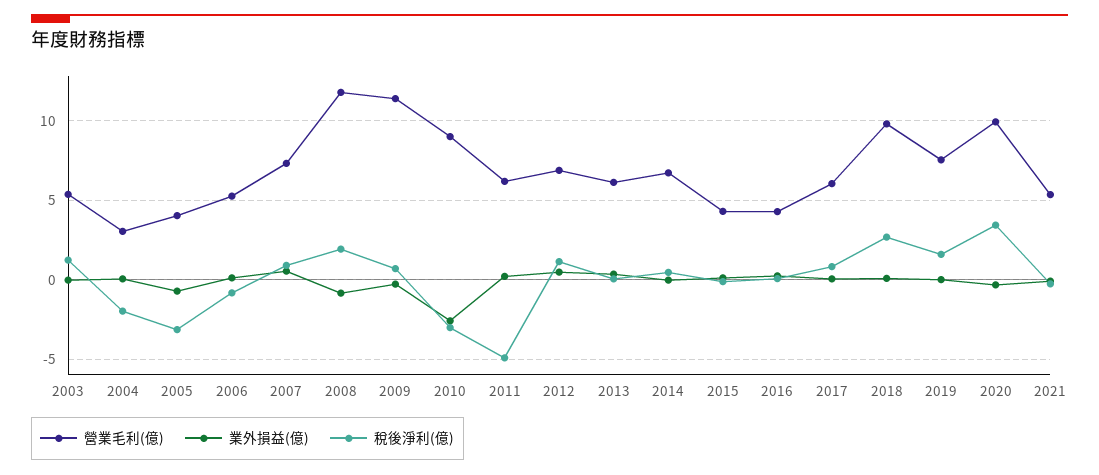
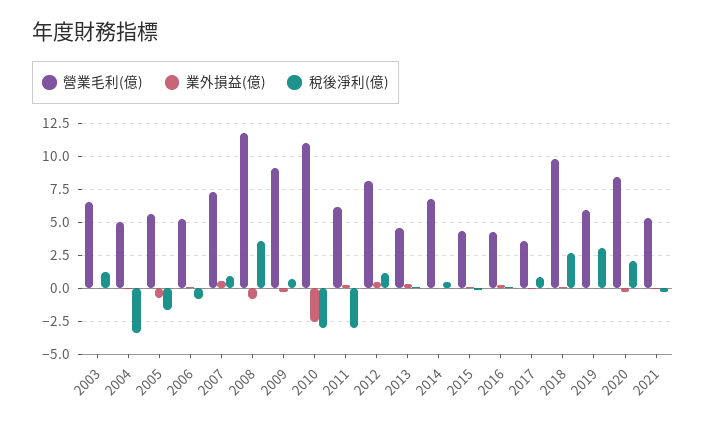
營業毛利(億), 2003: 5.5 -> 6.5
營業毛利(億), 2004: 3 -> 5
稅後淨利(億), 2004: -2 -> -3.5
營業毛利(億), 2005: 4 -> 5.5
稅後淨利(億), 2005: -3 -> -1.5
稅後淨利(億), 2008: 2 -> 3.5
營業毛利(億), 2009: 11.5 -> 9
營業毛利(億), 2010: 9 -> 11
稅後淨利(億), 2011: -5 -> -3
營業毛利(億), 2012: 7 -> 8
營業毛利(億), 2013: 6 -> 4.5
營業毛利(億), 2017: 6 -> 3.5
營業毛利(億), 2019: 7.5 -> 6
稅後淨利(億), 2019: 1.5 -> 3
營業毛利(億), 2020: 10 -> 8.5
稅後淨利(億), 2020: 3.5 -> 2

